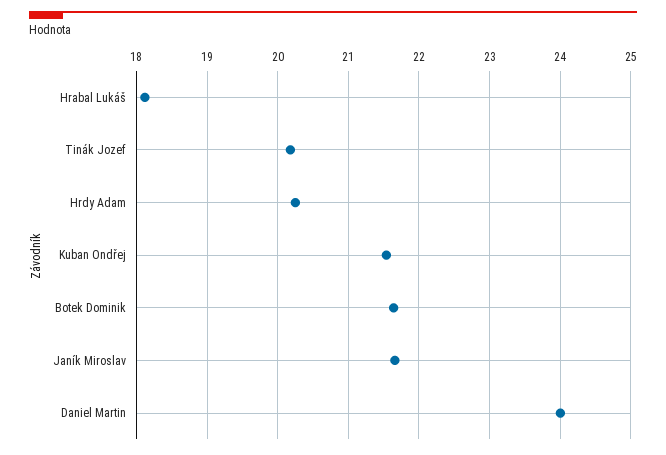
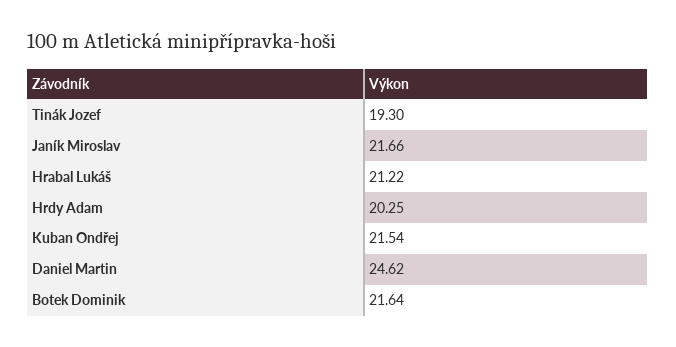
Hrabal Lukáš: 18.1 -> 21.22
Tinák Jozef: 20.2 -> 19.3
Daniel Martin: 24 -> 24.62

